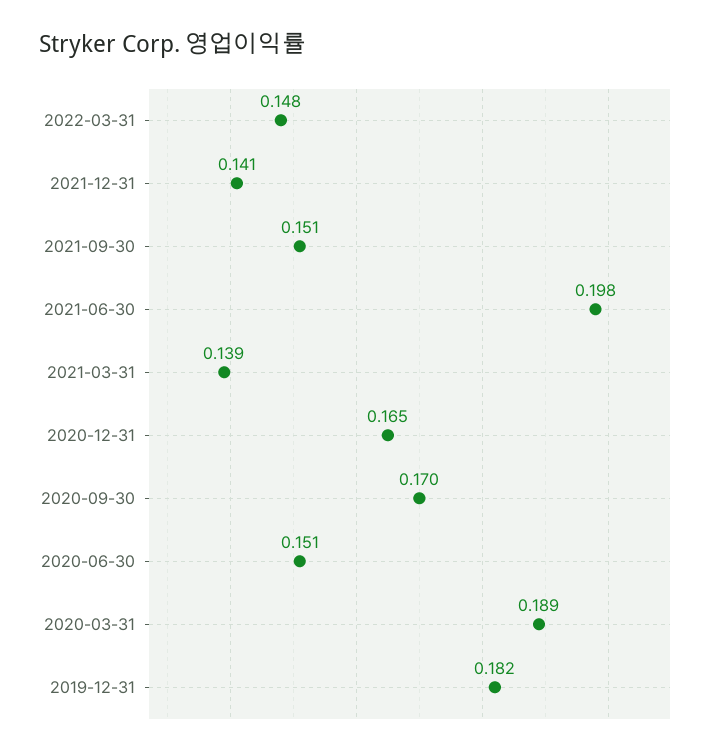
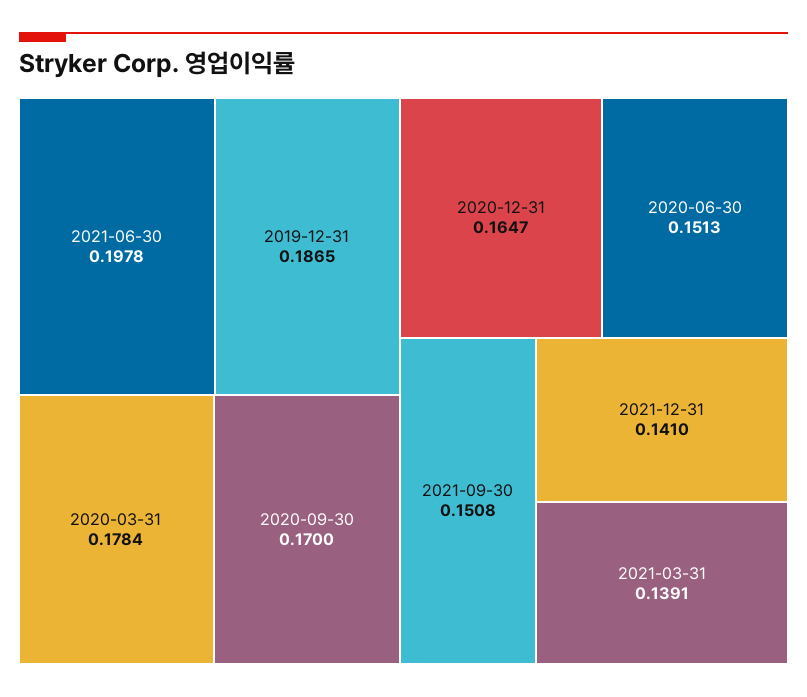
2022-03-31: 0.148 -> none
2020-03-31: 0.189 -> 0.1784
2019-12-31: 0.182 -> 0.1865

